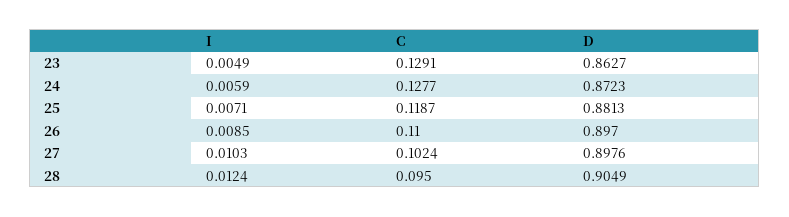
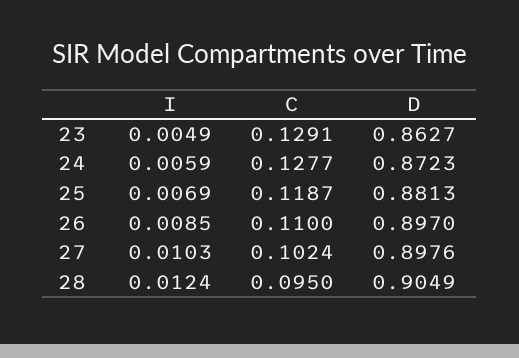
I, 25: 0.0071 -> 0.0069

